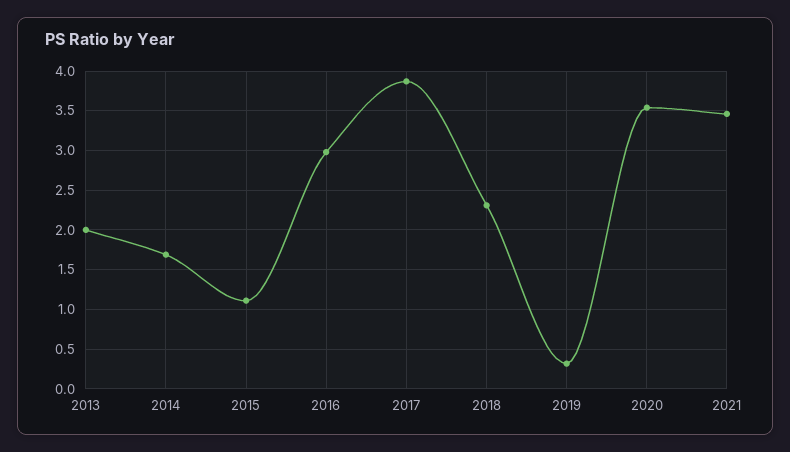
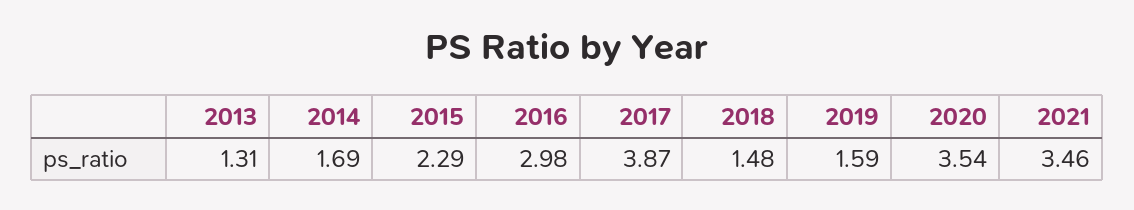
2013: 2 -> 1.31
2015: 1.1 -> 2.29
2018: 2.3 -> 1.48
2019: 0.3 -> 1.59

